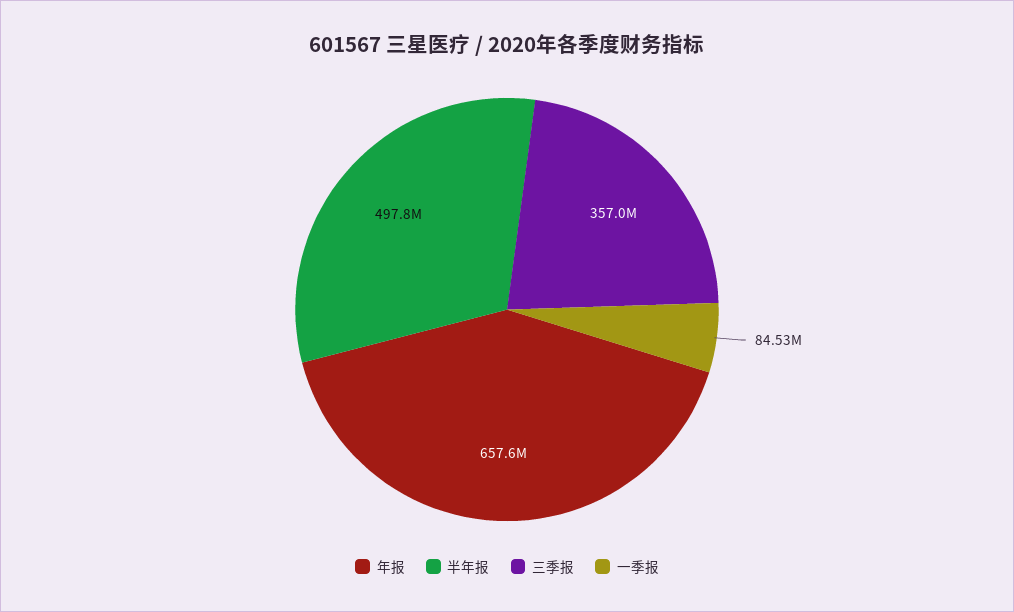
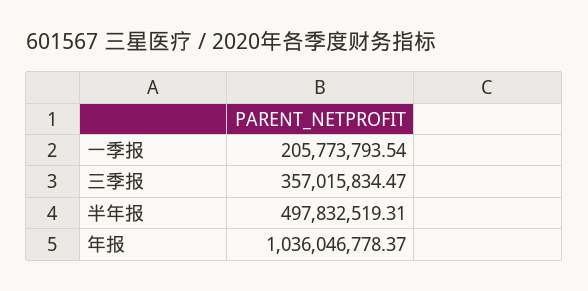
年报: 657600000 -> 1036046778.37
一季报: 84530000 -> 205773793.54

